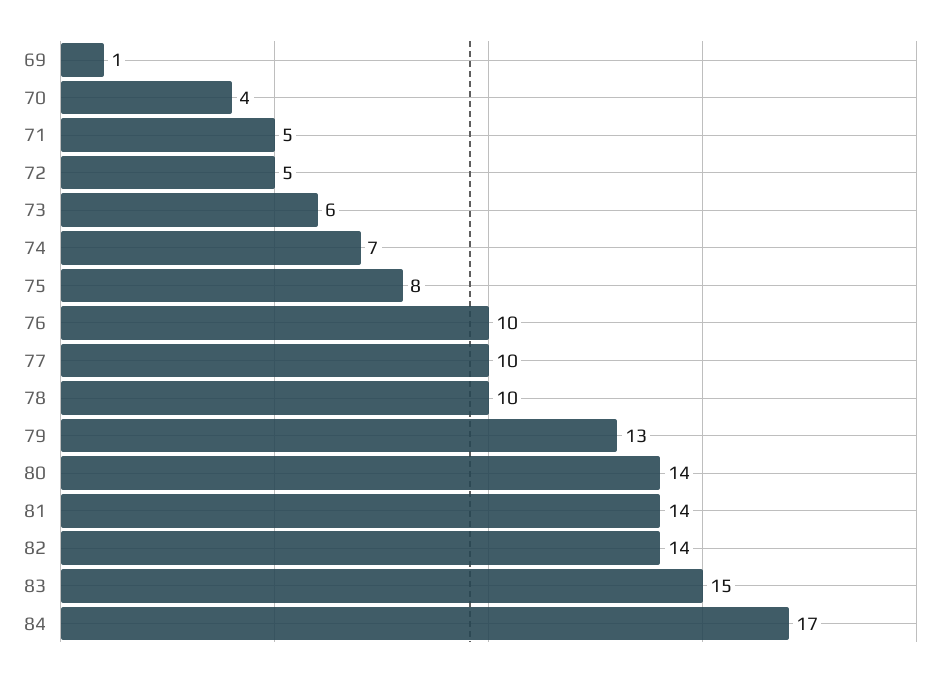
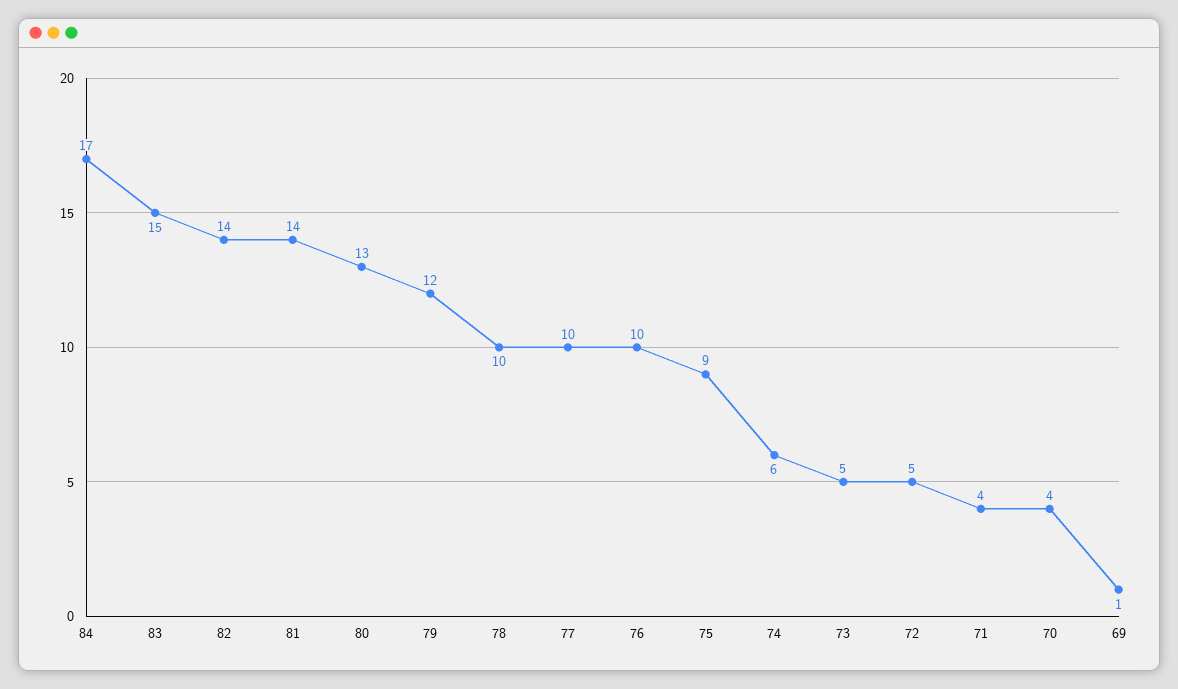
71: 5 -> 4
73: 6 -> 5
74: 7 -> 6
75: 8 -> 9
79: 13 -> 12
80: 14 -> 13

